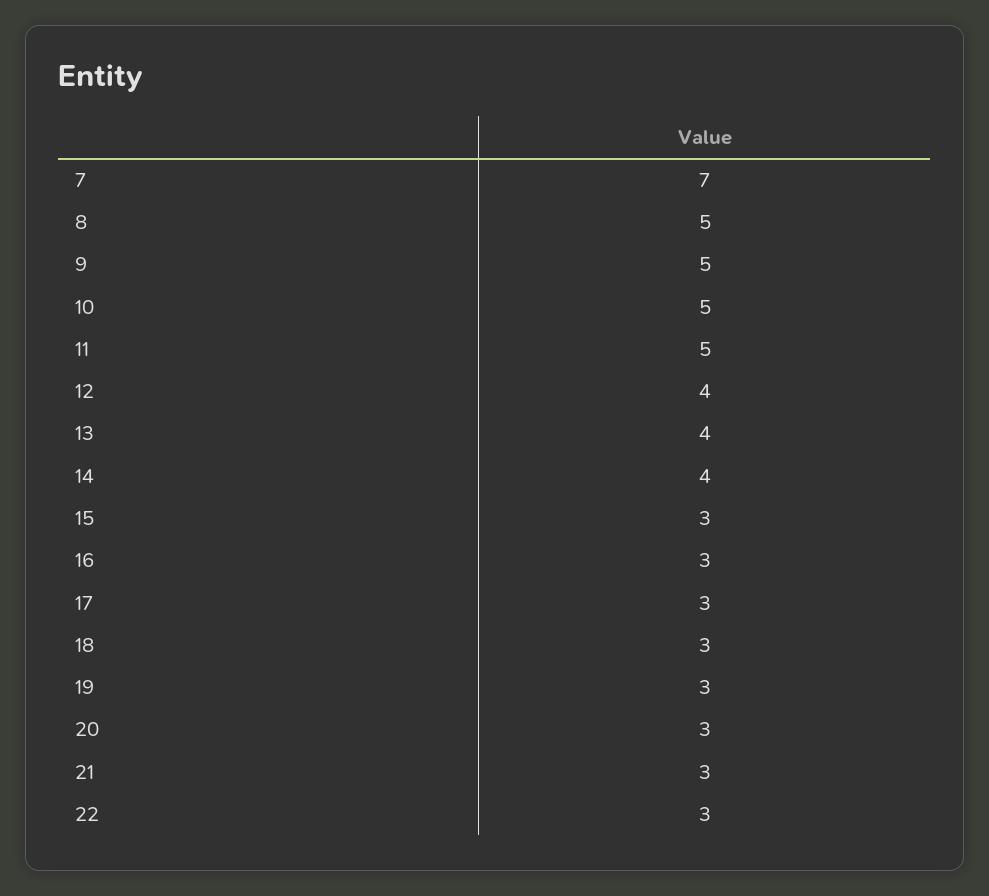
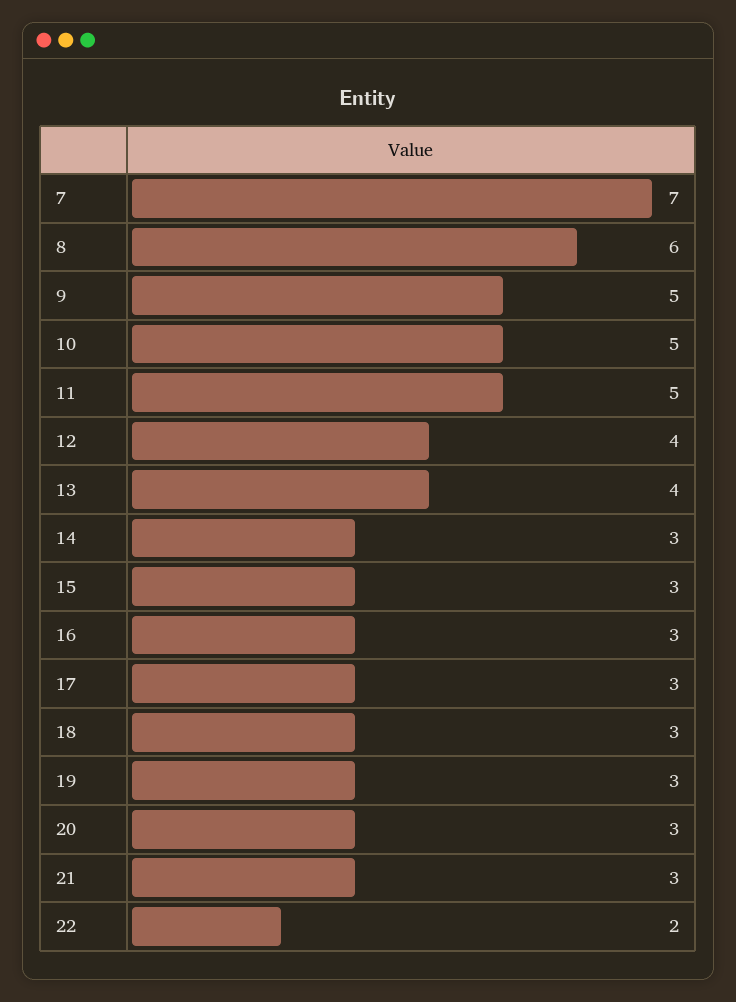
8: 5 -> 6
14: 4 -> 3
22: 3 -> 2

